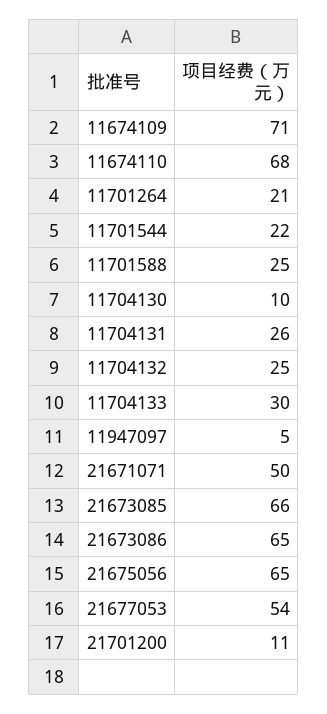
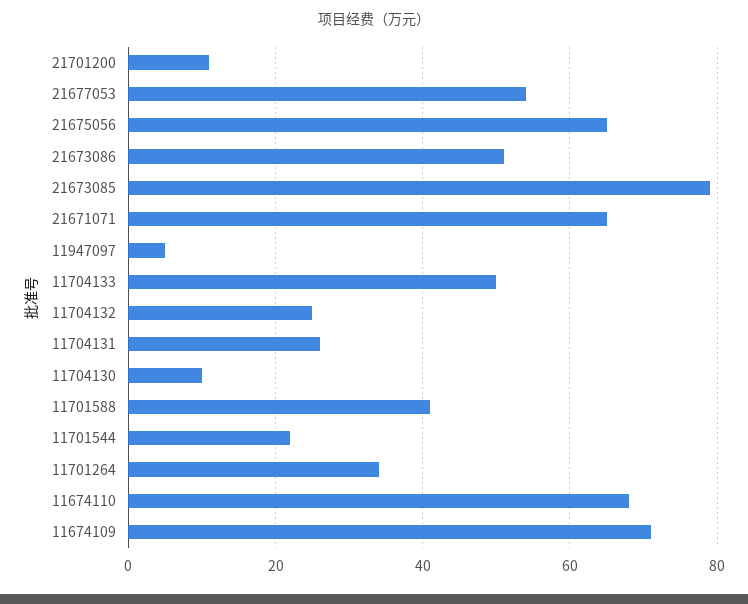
11701264: 21 -> 35
11701588: 25 -> 40
11704133: 30 -> 50
21671071: 50 -> 65
21673085: 66 -> 80
21673086: 65 -> 50

